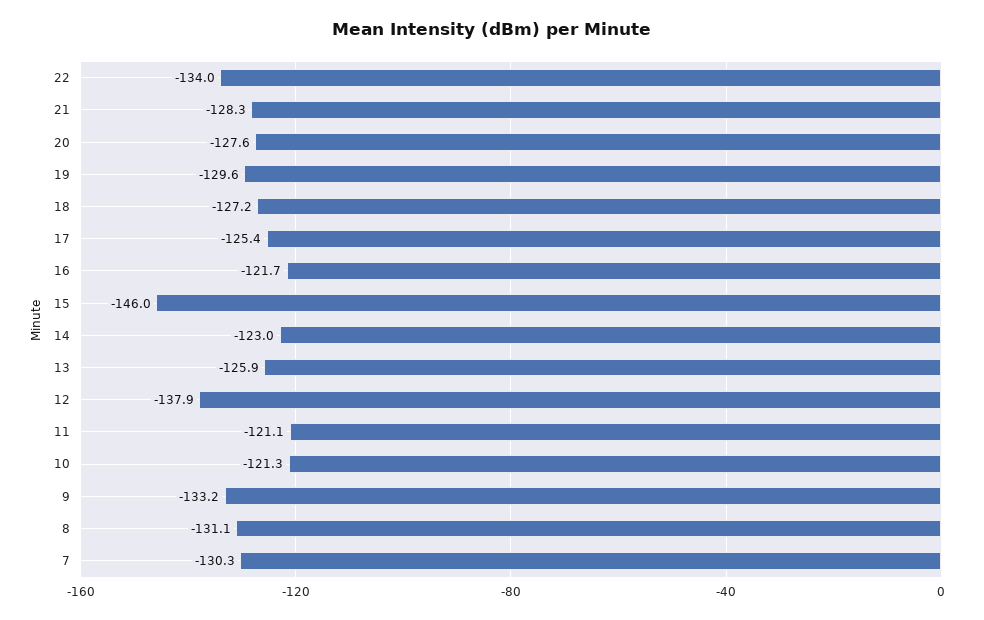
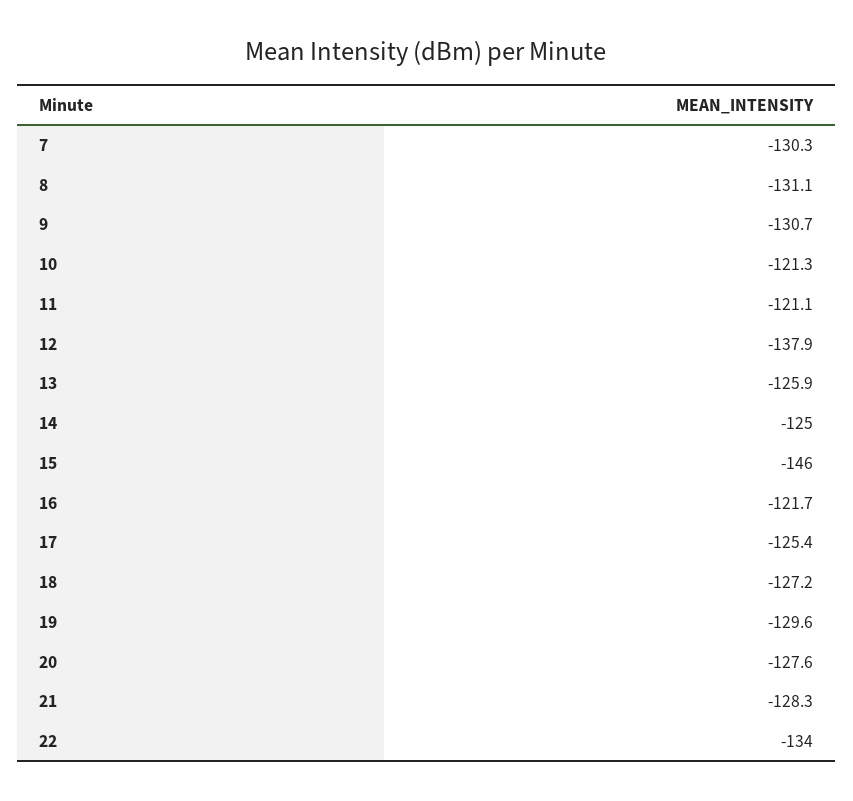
14: -123 -> -125
9: -133.2 -> -130.7

